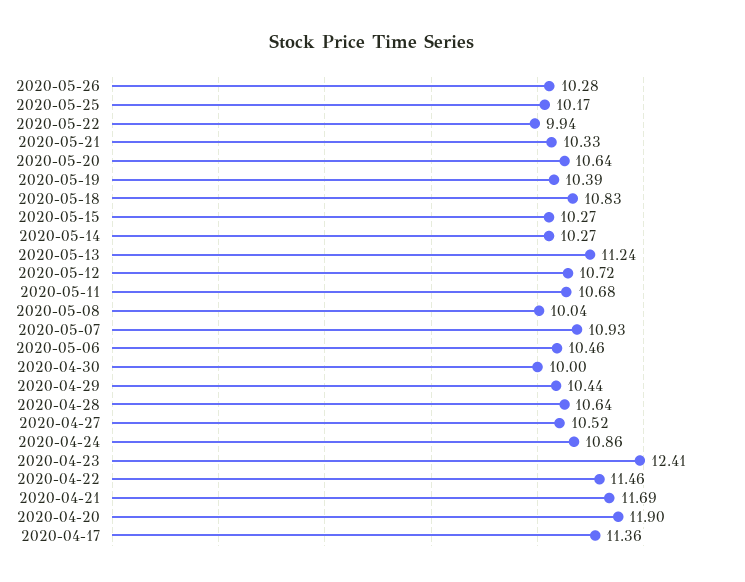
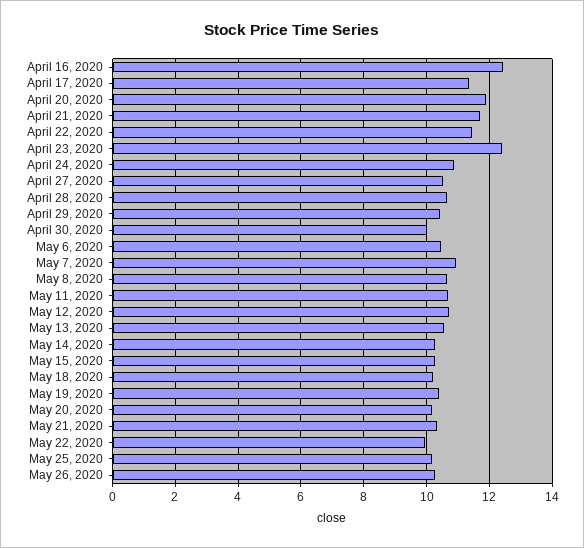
2020-05-20: 10.64 -> 10.2
2020-05-18: 10.83 -> 10.2
2020-05-13: 11.24 -> 10.6
2020-05-08: 10.04 -> 10.6
April 16, 2020: none -> 12.4

